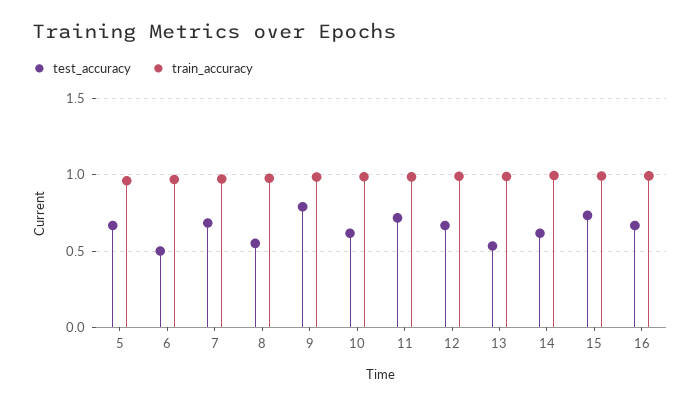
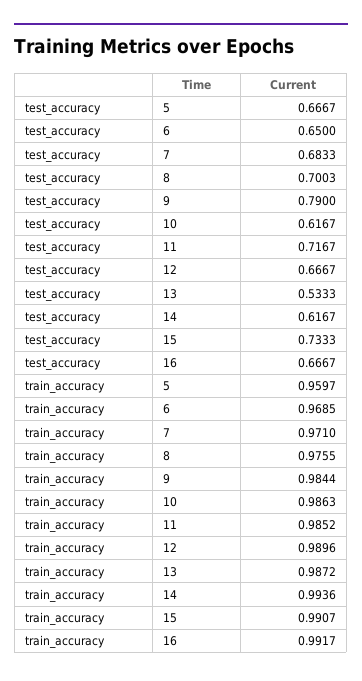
test_accuracy, 6: 0.5 -> 0.65
test_accuracy, 8: 0.55 -> 0.7003

